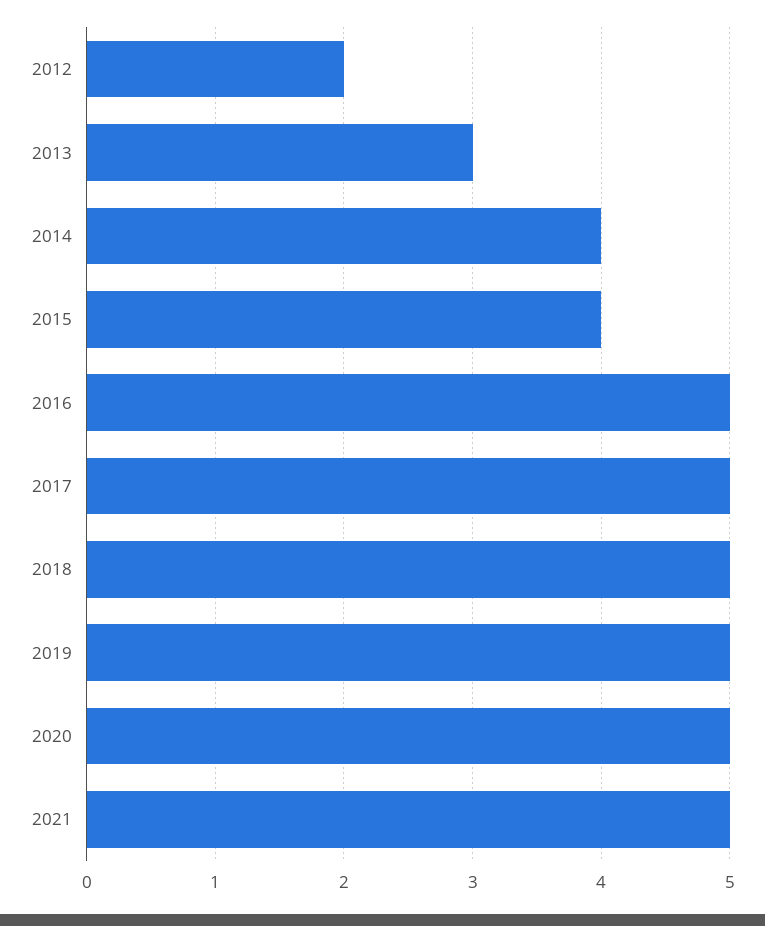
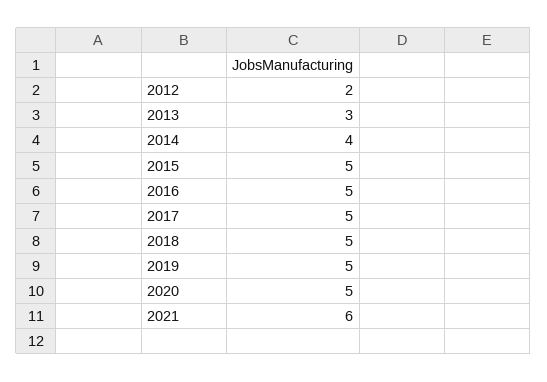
2015: 4 -> 5
2021: 5 -> 6

